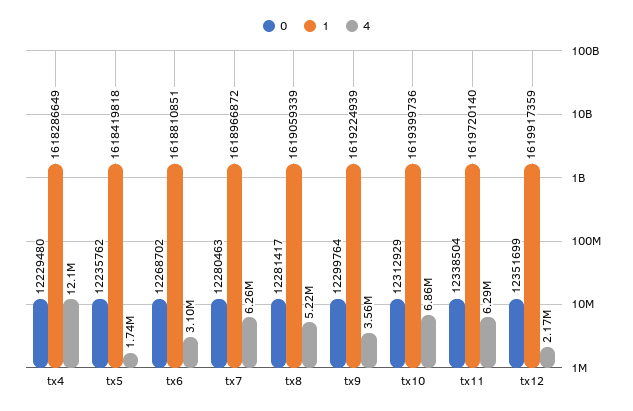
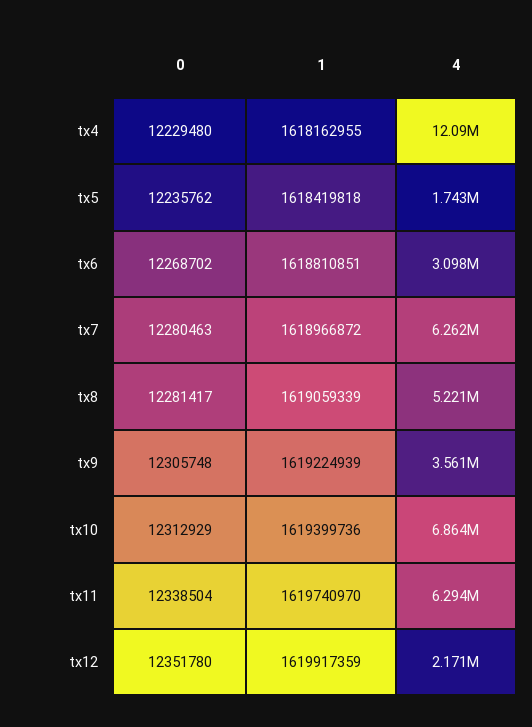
1, tx4: 1618286649 -> 1618162955
0, tx9: 12299764 -> 12305748
1, tx11: 1619720140 -> 1619740970
0, tx12: 12351699 -> 12351780

